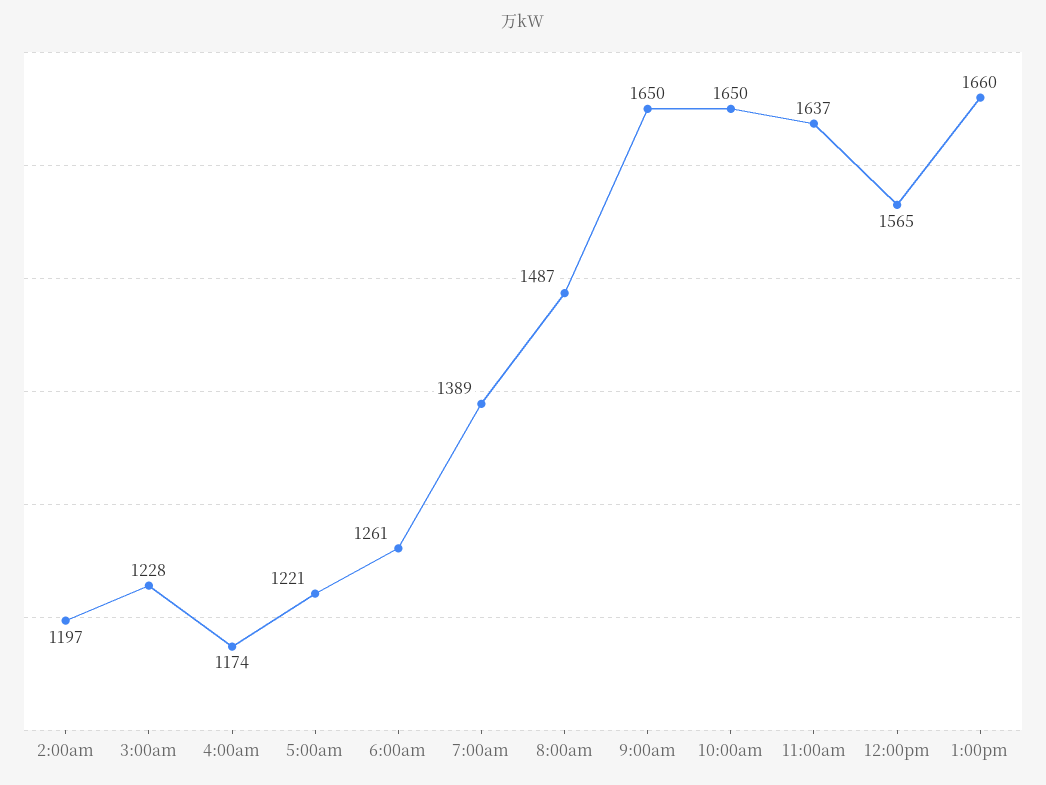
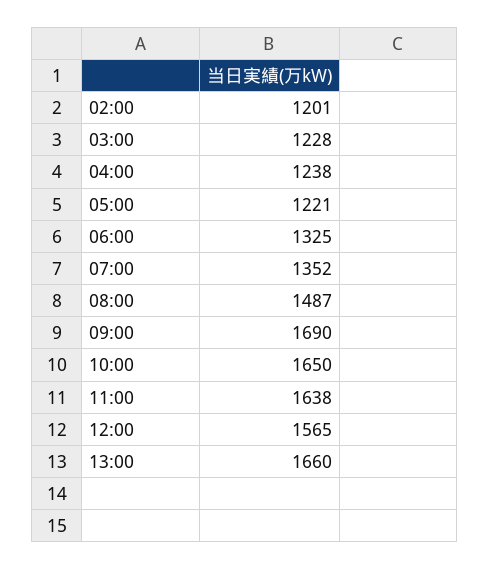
2:00am: 1197 -> 1201
4:00am: 1174 -> 1238
6:00am: 1261 -> 1325
7:00am: 1389 -> 1352
9:00am: 1650 -> 1690
11:00am: 1637 -> 1638

